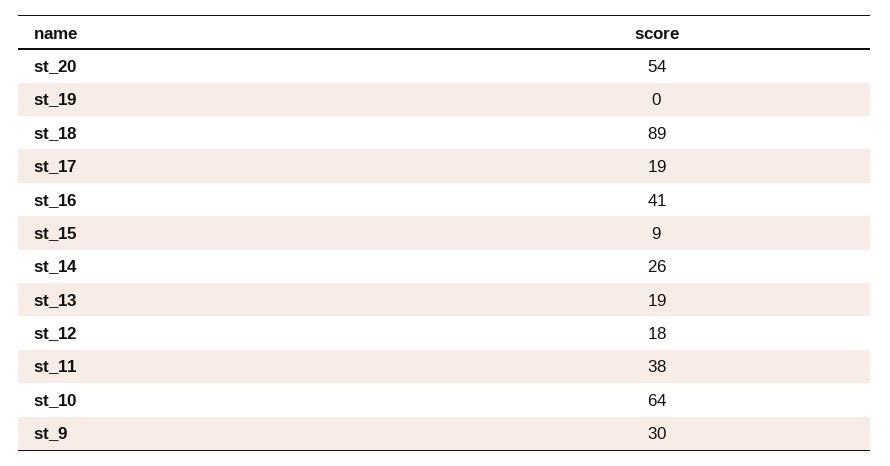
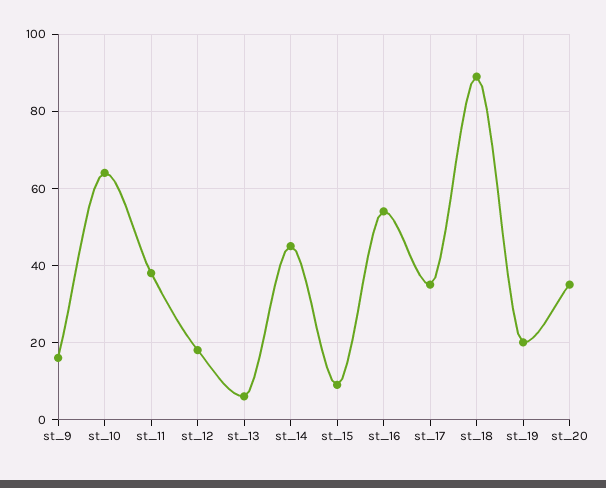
st_20: 54 -> 35
st_19: 0 -> 20
st_17: 19 -> 35
st_16: 41 -> 55
st_14: 26 -> 45
st_13: 19 -> 5
st_9: 30 -> 15

